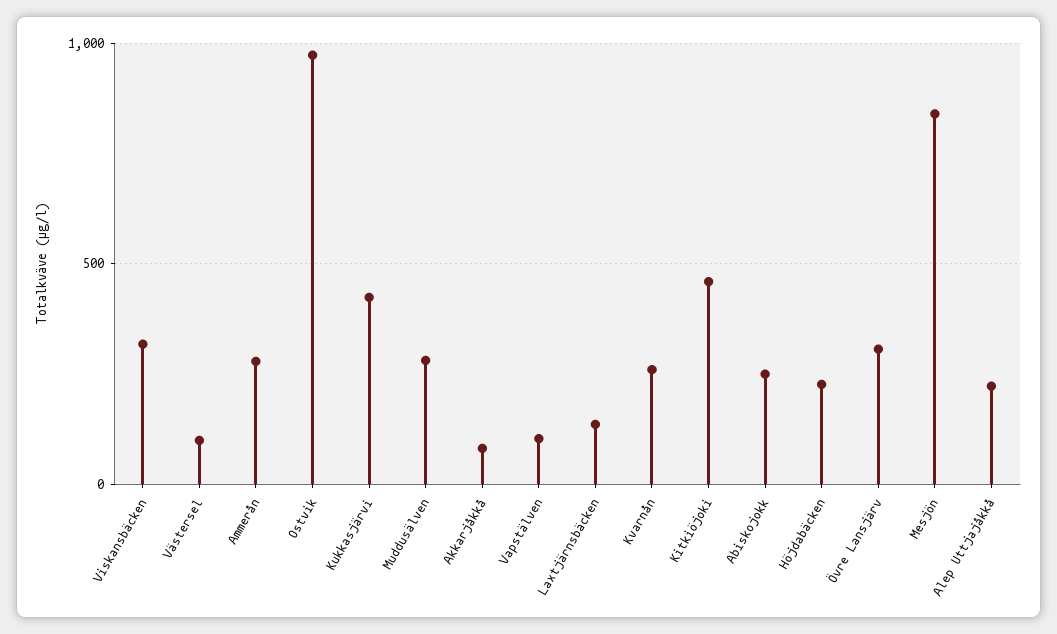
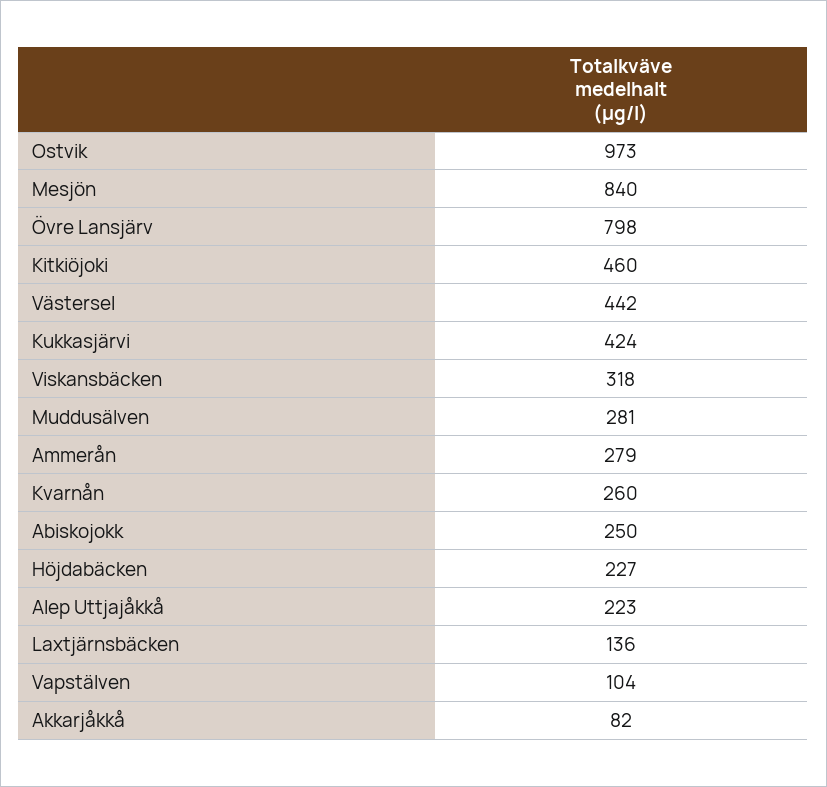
Västersel: 100 -> 442
Övre Lansjärv: 300 -> 798

